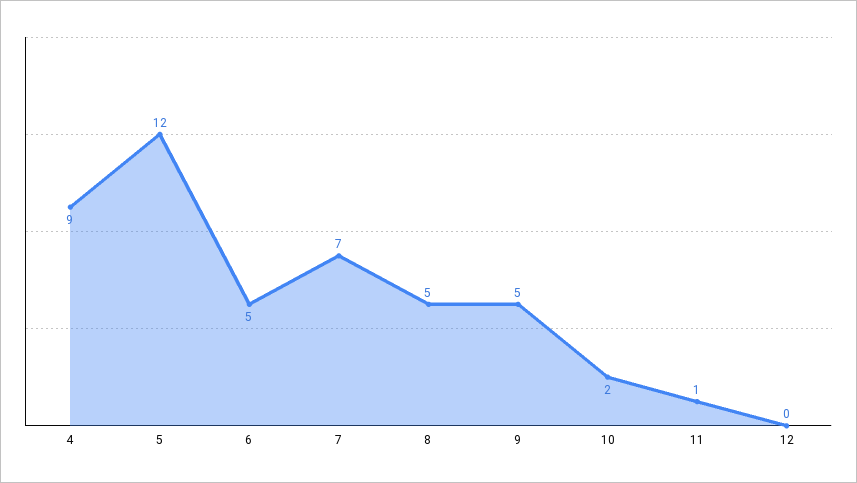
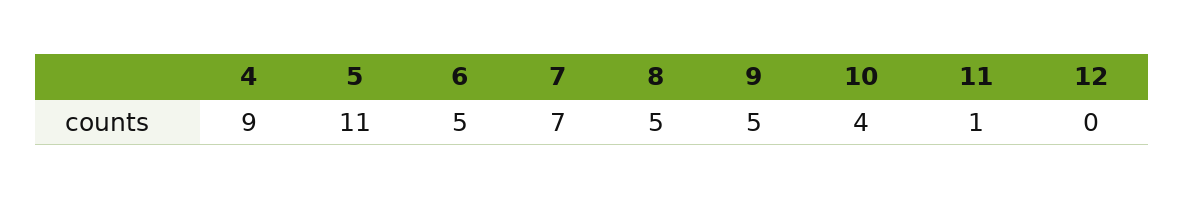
5: 12 -> 11
10: 2 -> 4

